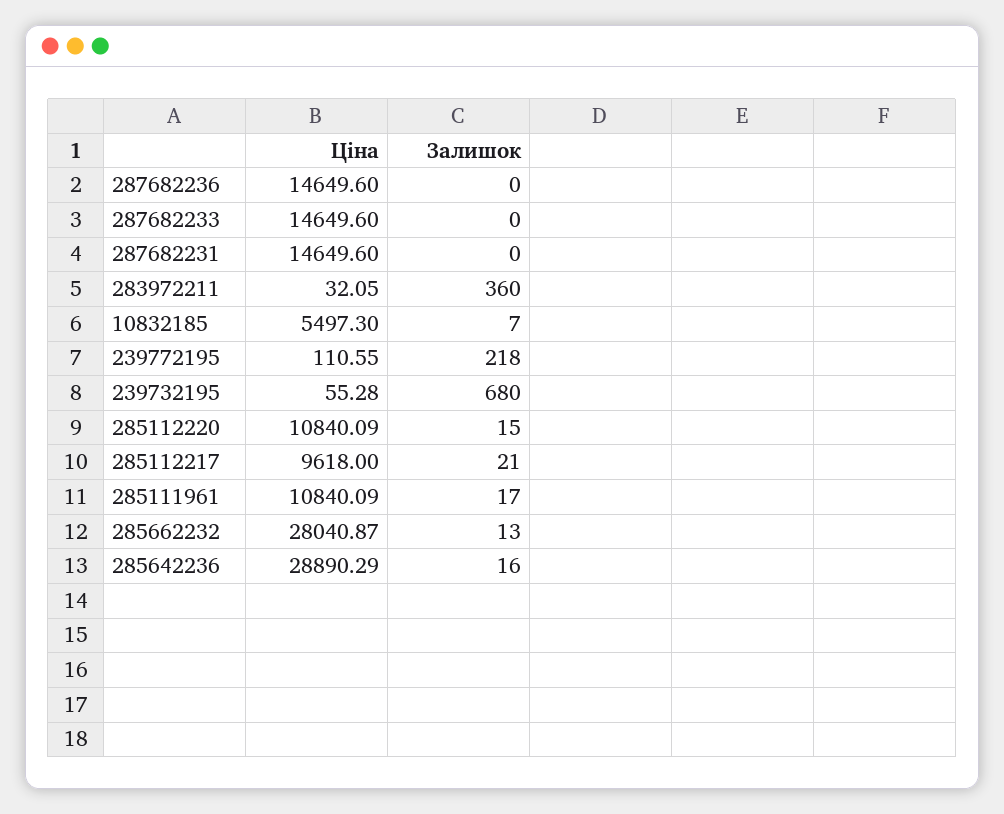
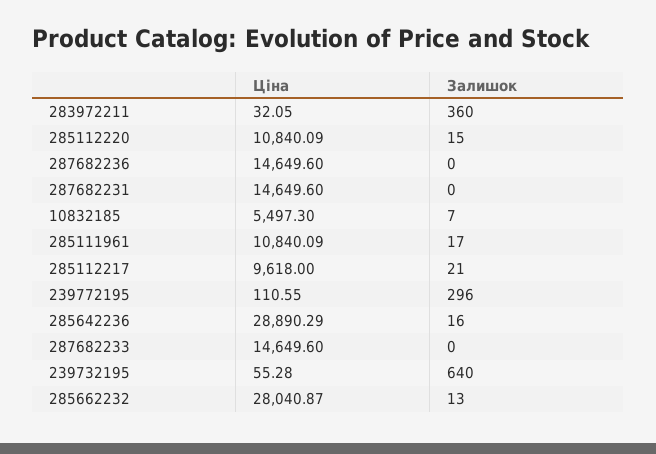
Залишок, 239772195: 218 -> 296
Залишок, 239732195: 680 -> 640

